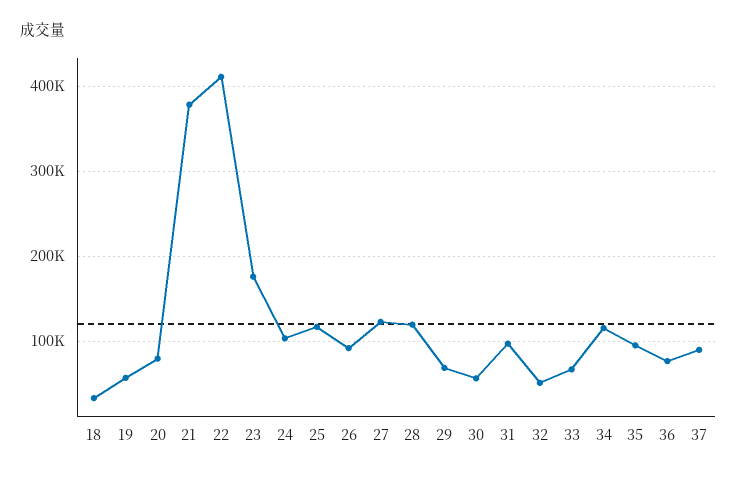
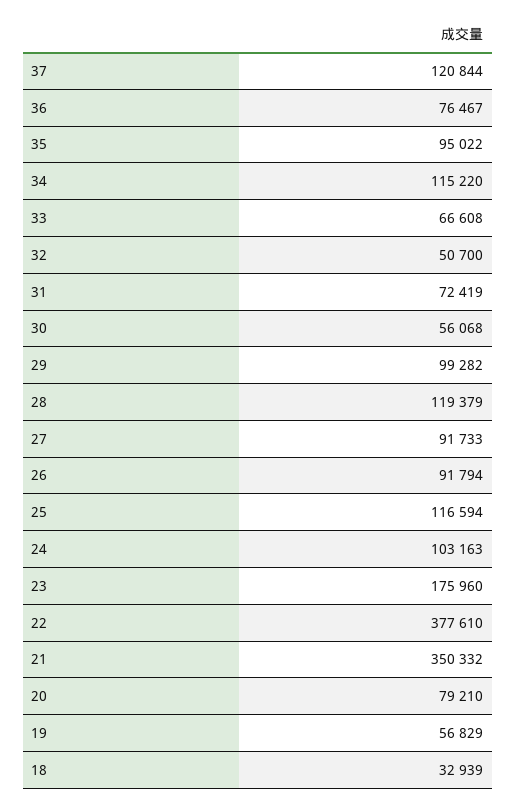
21: 380000 -> 350332
22: 410000 -> 377610
27: 120000 -> 91733
29: 70000 -> 99282
31: 100000 -> 72419
37: 90000 -> 120844

